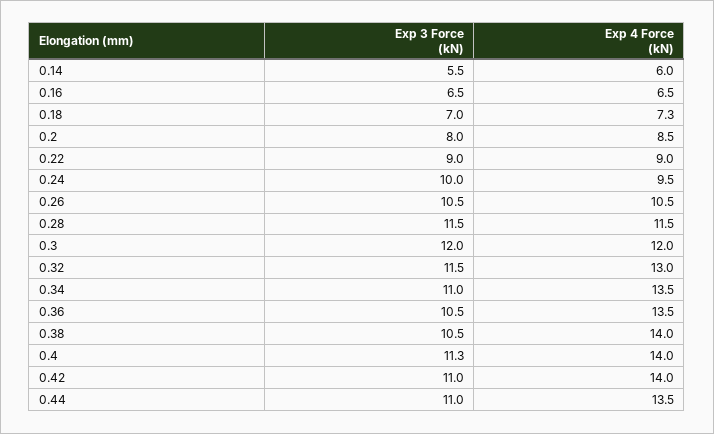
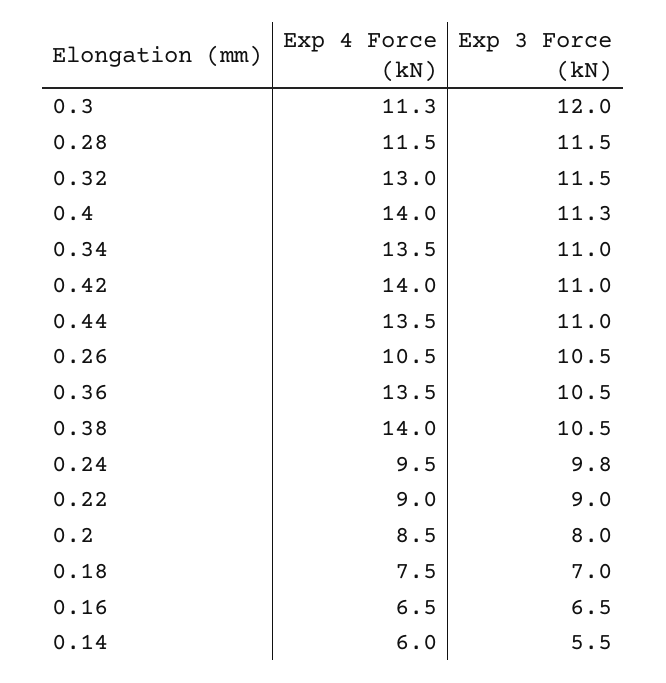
Exp 4 Force (kN), 0.18: 7.3 -> 7.5
Exp 3 Force (kN), 0.24: 10 -> 9.8
Exp 4 Force (kN), 0.3: 12 -> 11.3

